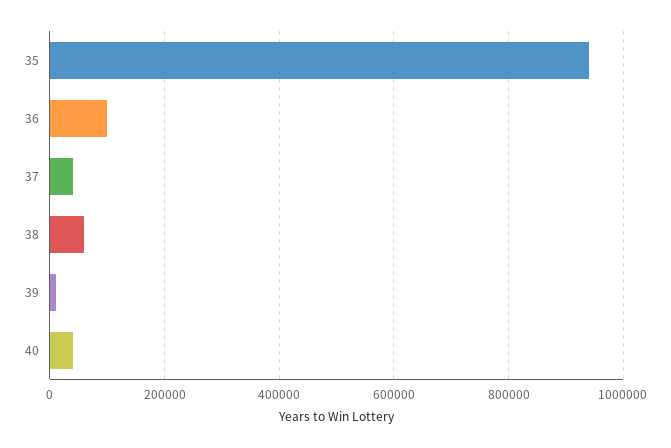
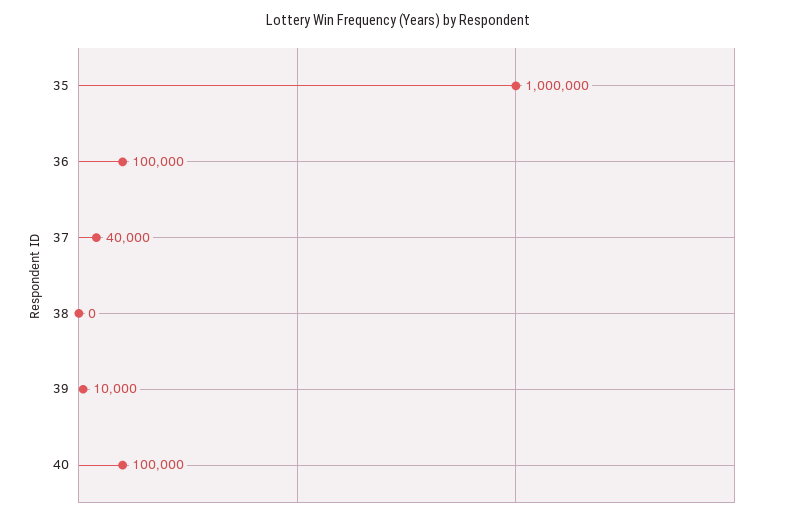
35: 940000 -> 1000000
38: 60000 -> 0
40: 40000 -> 100000

